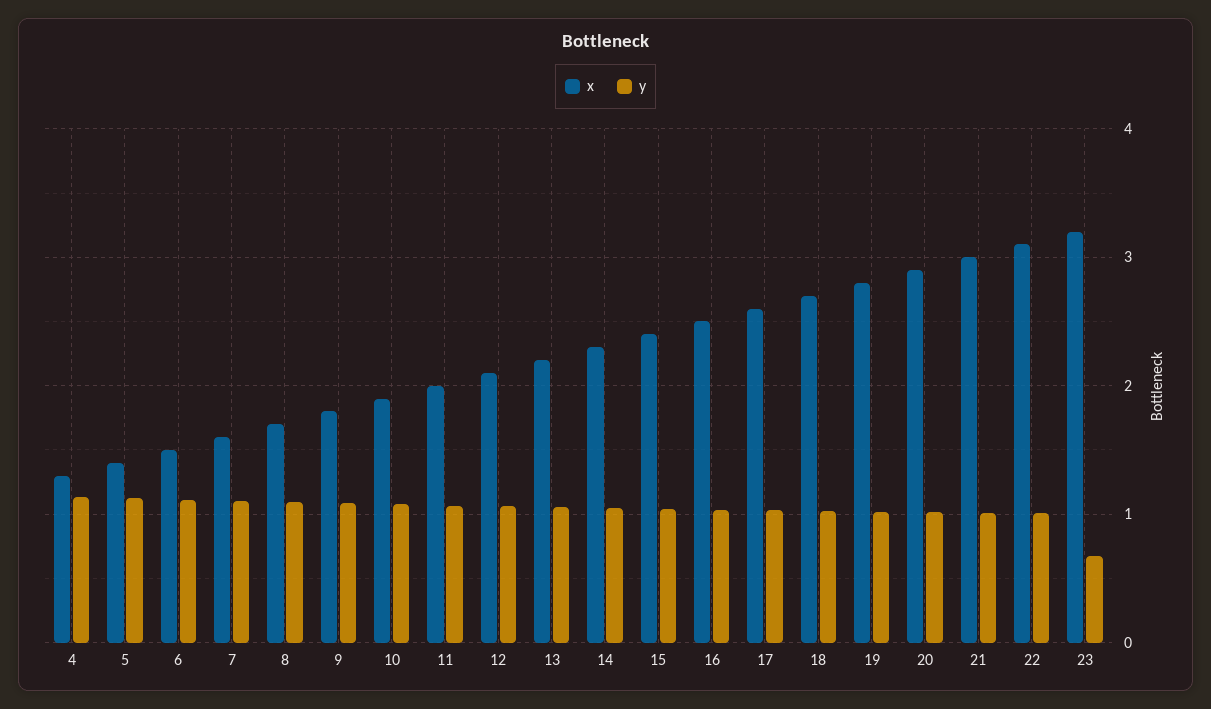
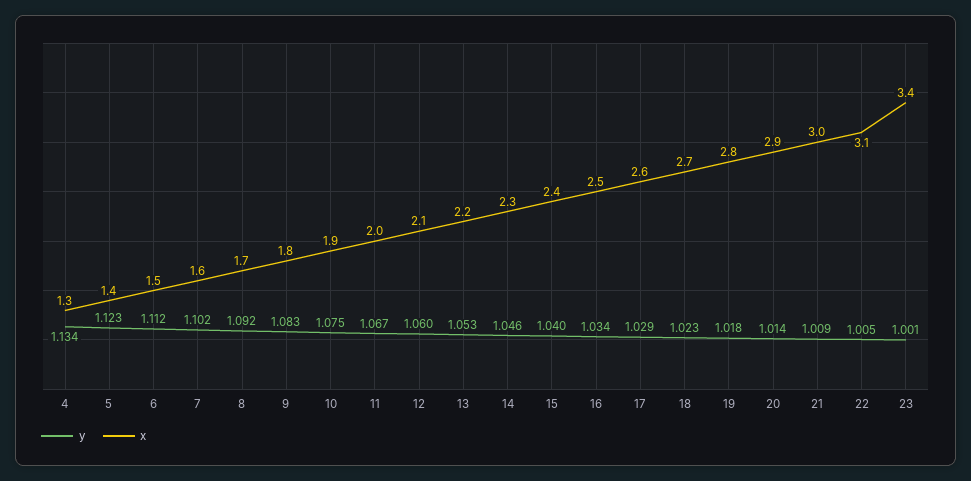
x, 23: 3.2 -> 3.4
y, 23: 0.7 -> 1.001

